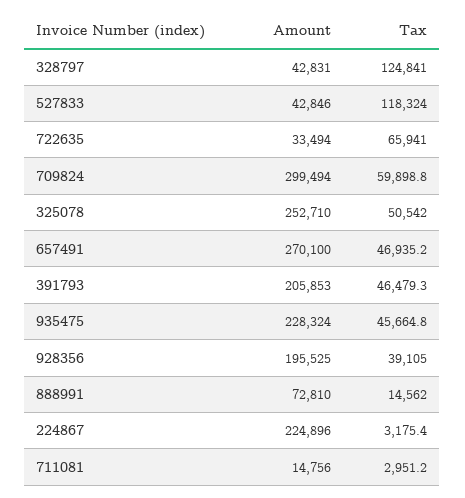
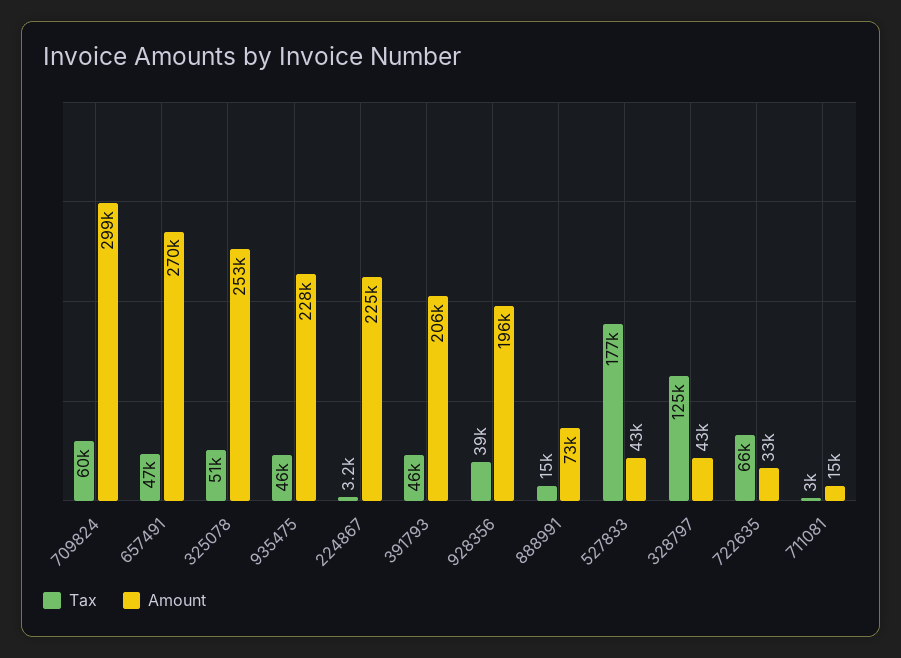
Tax, 527833: 118324 -> 177000

